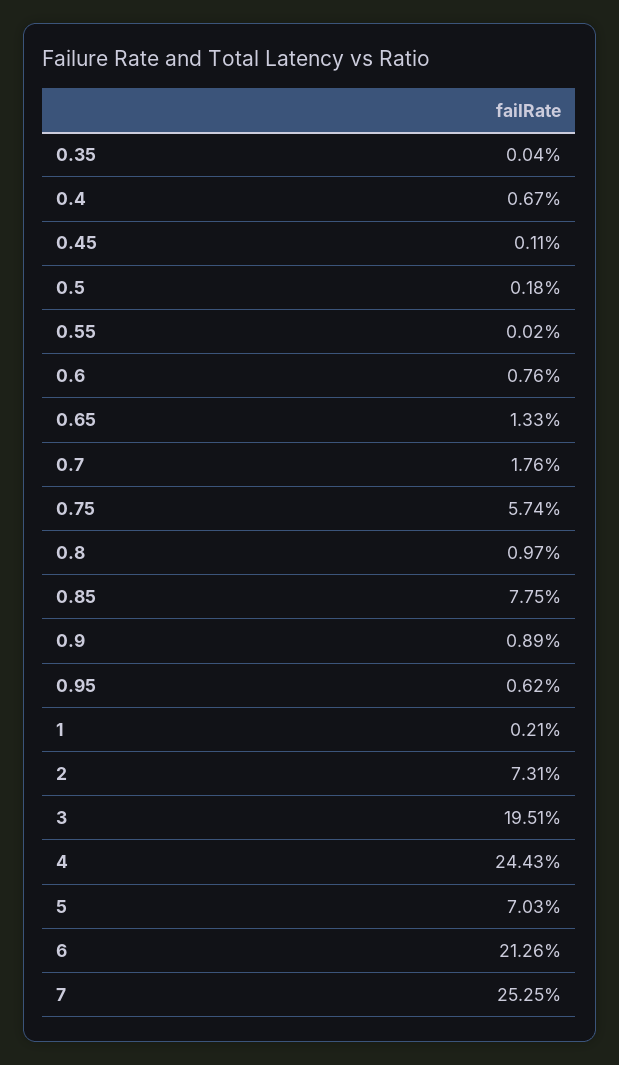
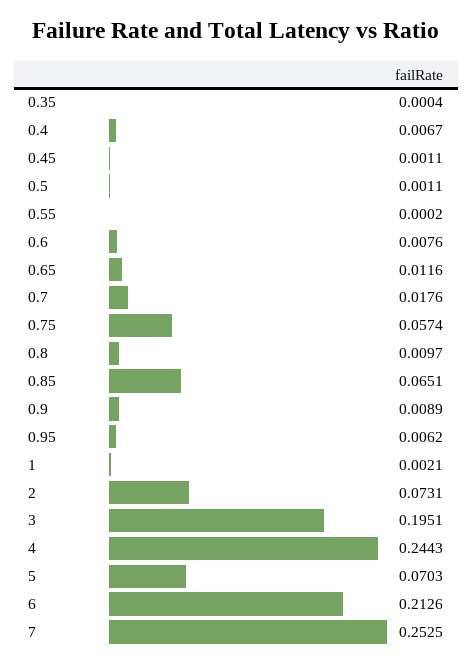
0.5: 0.0018 -> 0.0011
0.65: 0.0133 -> 0.0116
0.85: 0.0775 -> 0.0651

